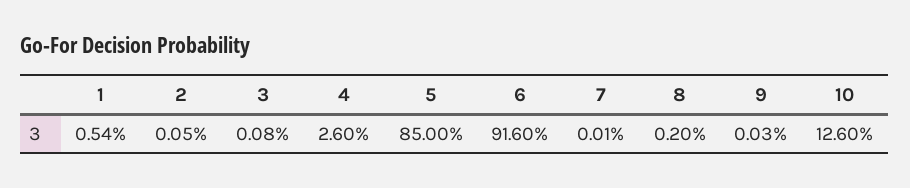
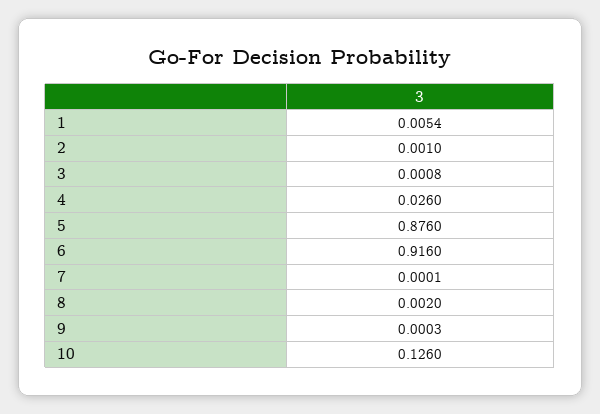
2: 0.0005 -> 0.001
5: 0.85 -> 0.876

